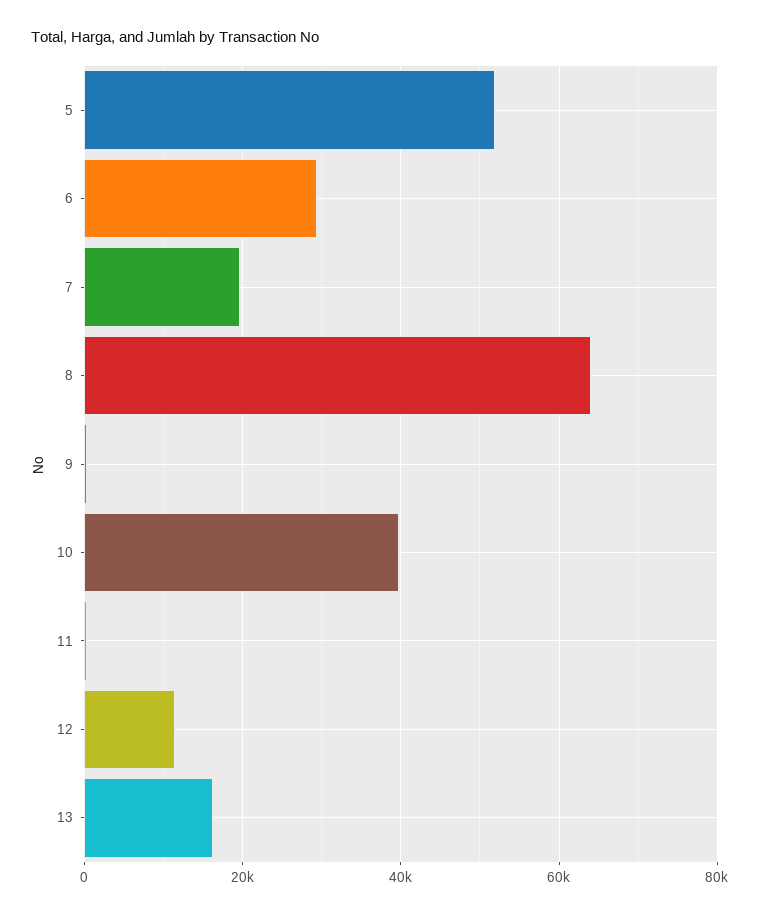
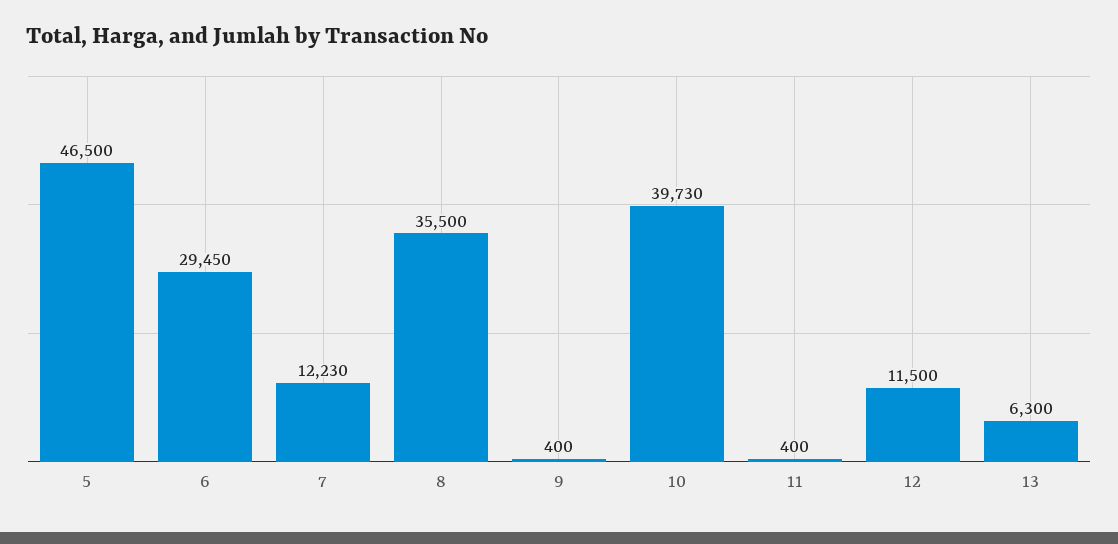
5: 52000 -> 46500
7: 20000 -> 12230
8: 64000 -> 35500
13: 16000 -> 6300

